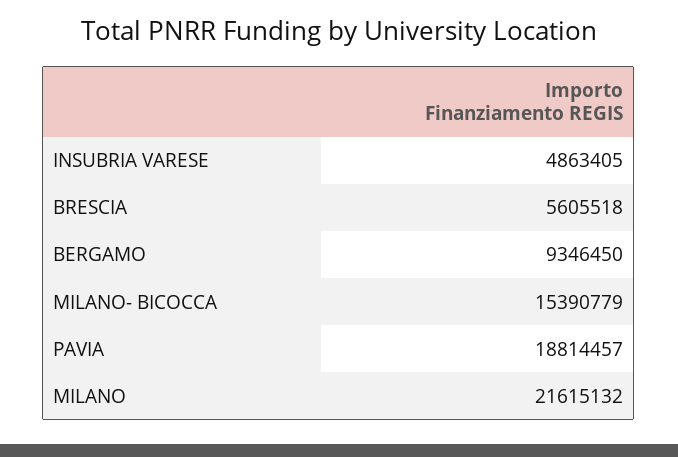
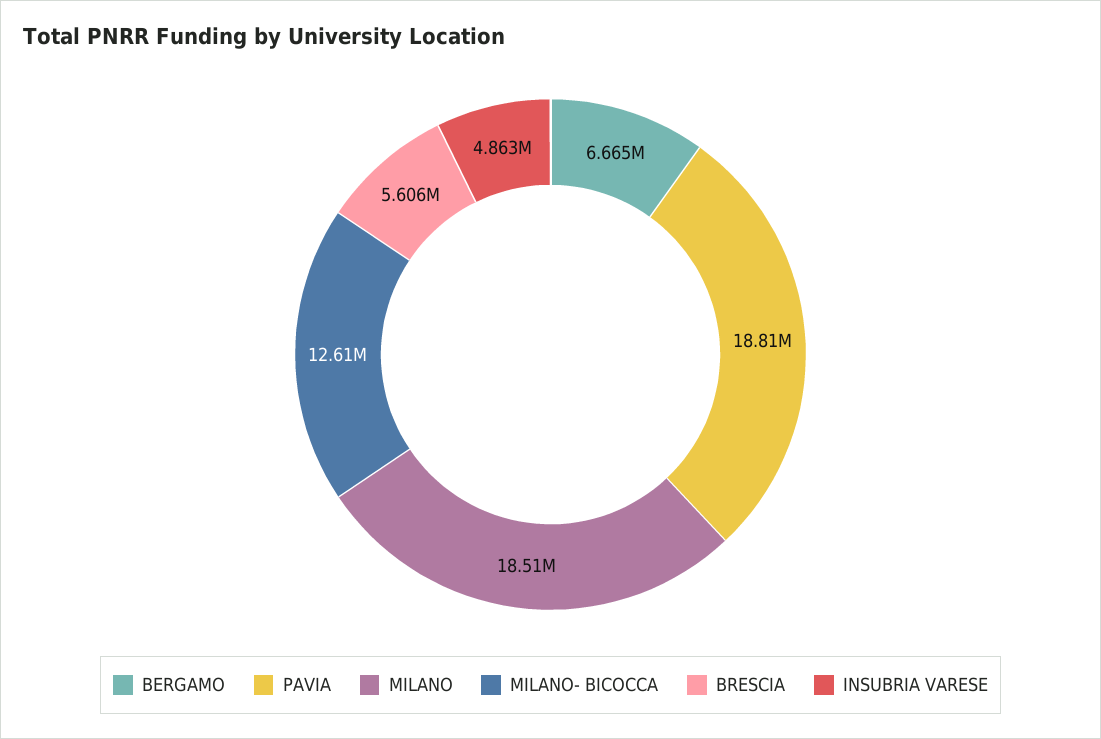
BERGAMO: 9346450 -> 6665000
MILANO- BICOCCA: 15390779 -> 12610000
MILANO: 21615132 -> 18510000

